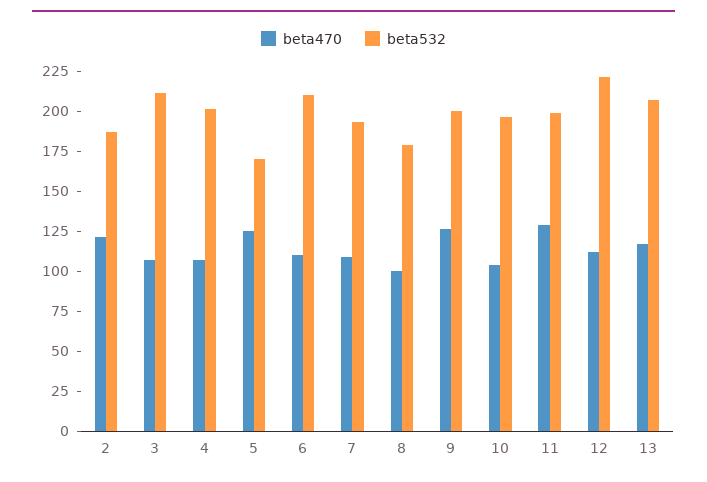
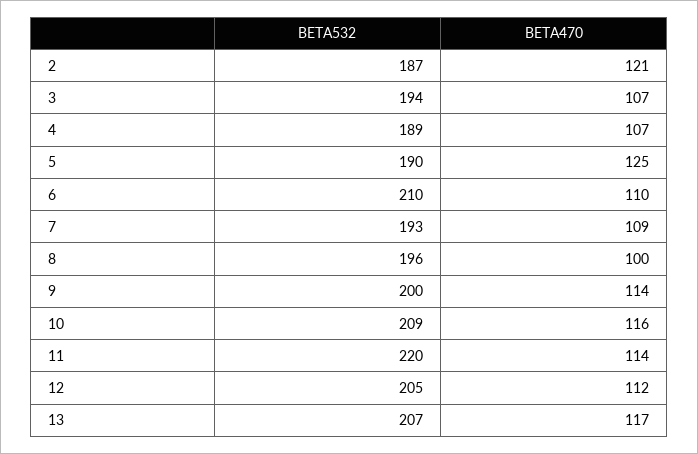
beta532, 3: 210 -> 194
beta532, 4: 200 -> 189
beta532, 5: 170 -> 190
beta532, 8: 180 -> 196
beta470, 9: 125 -> 114
beta470, 10: 105 -> 116
beta532, 10: 195 -> 209
beta470, 11: 130 -> 114
beta532, 11: 200 -> 220
beta532, 12: 220 -> 205

